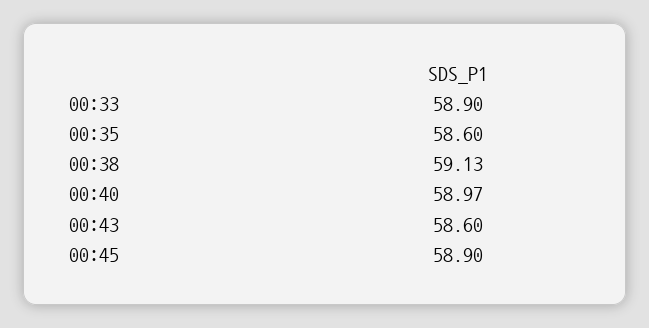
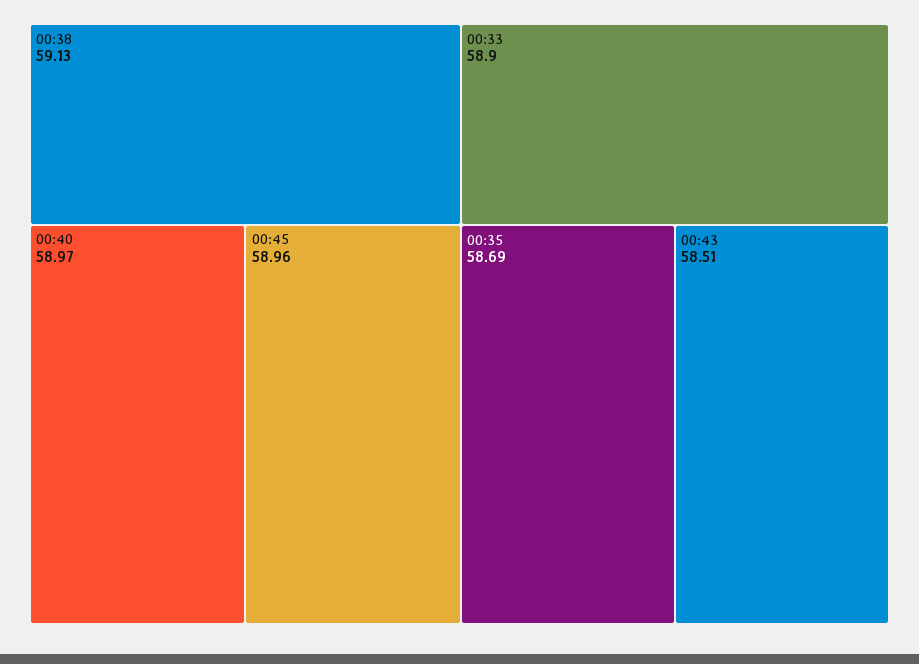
00:35: 58.6 -> 58.69
00:43: 58.6 -> 58.51
00:45: 58.9 -> 58.96

